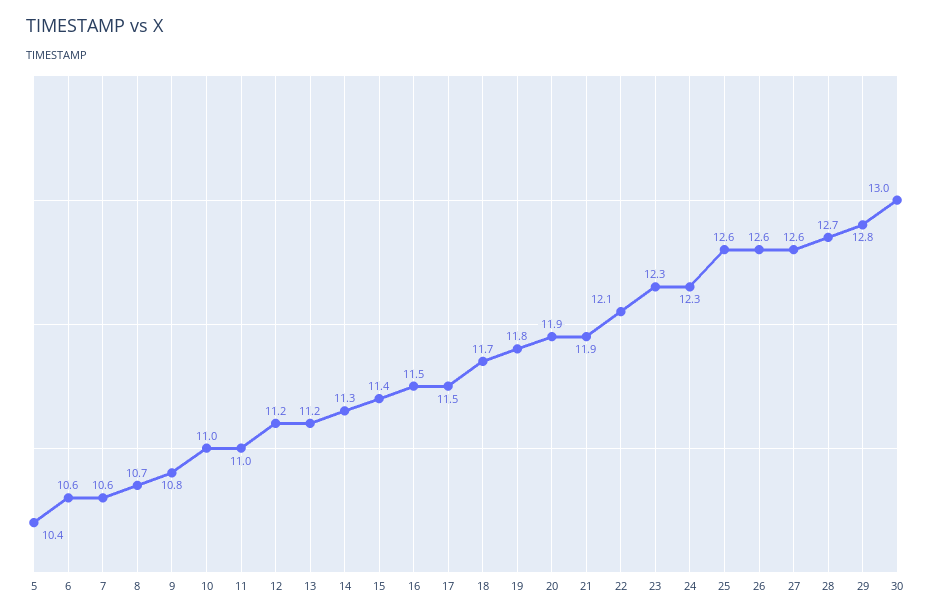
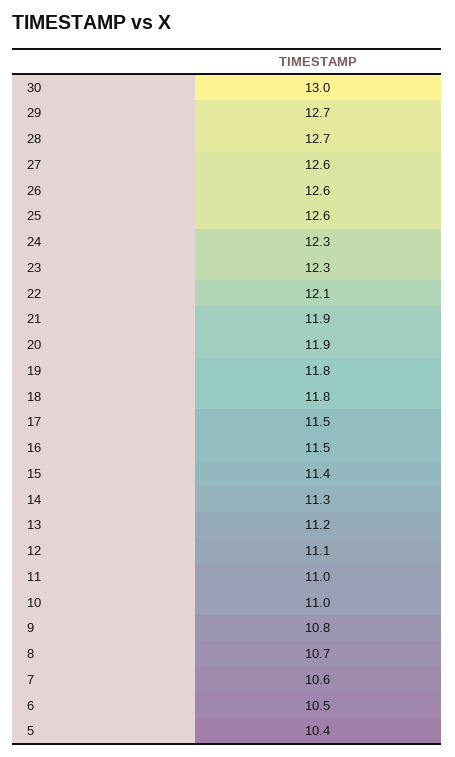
6: 10.6 -> 10.5
12: 11.2 -> 11.1
18: 11.7 -> 11.8
29: 12.8 -> 12.7

